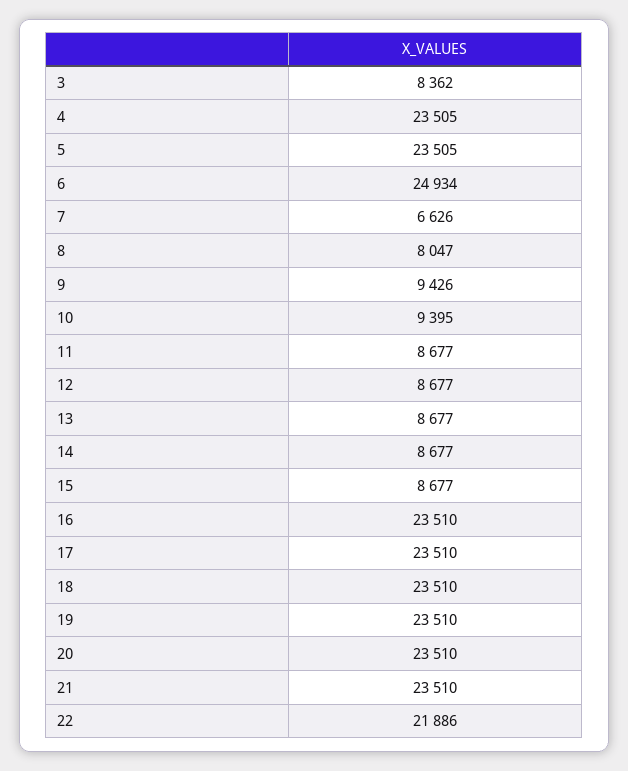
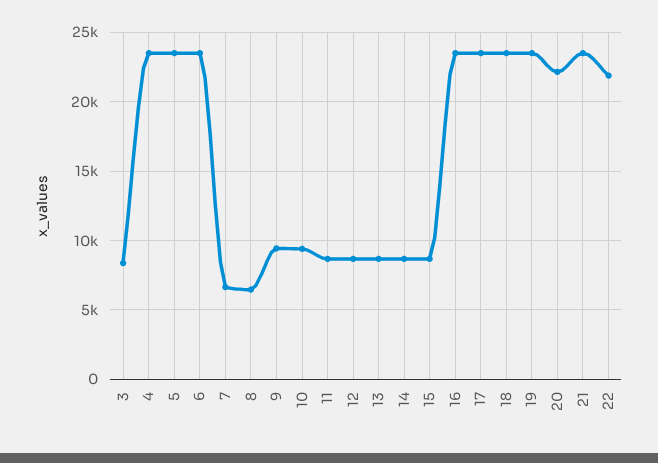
6: 24934 -> 23500
8: 8047 -> 6500
20: 23510 -> 22000

